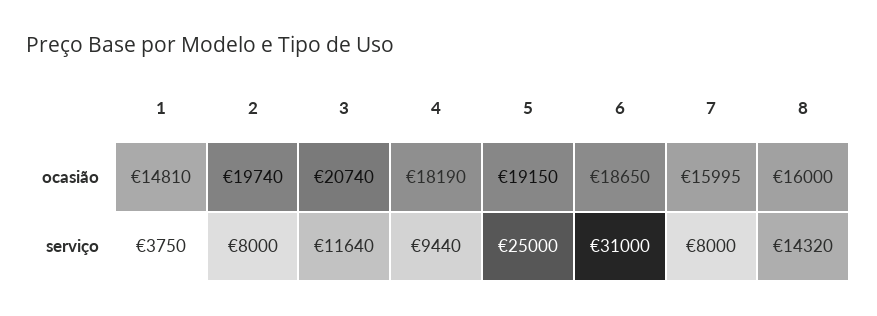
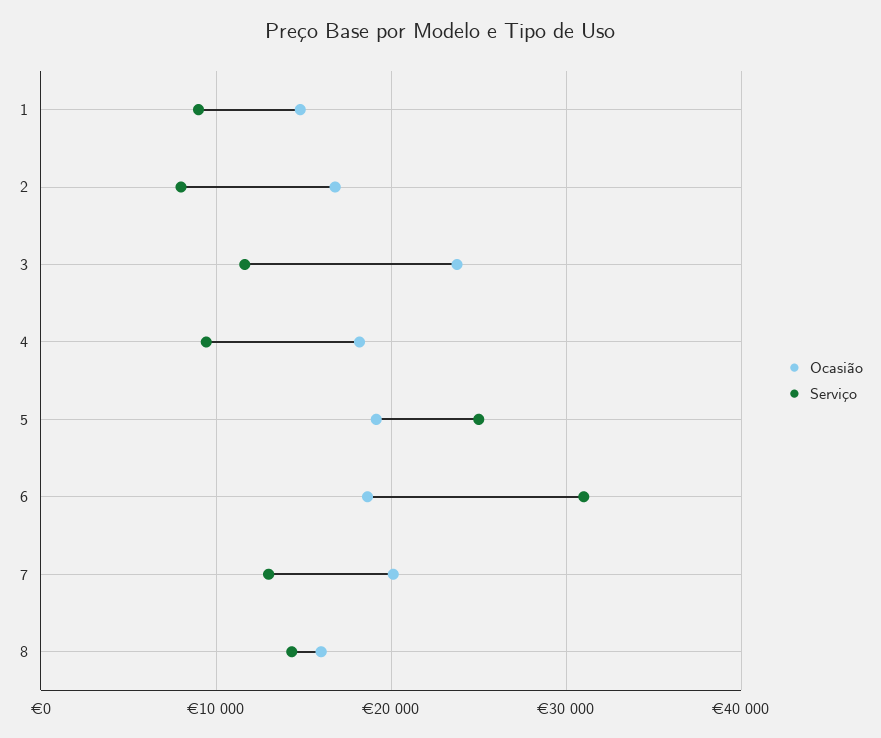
ocasião, 2: 19740 -> 17000
ocasião, 3: 20740 -> 24000
ocasião, 7: 15995 -> 20000
serviço, 1: 3750 -> 9000
serviço, 7: 8000 -> 13000

